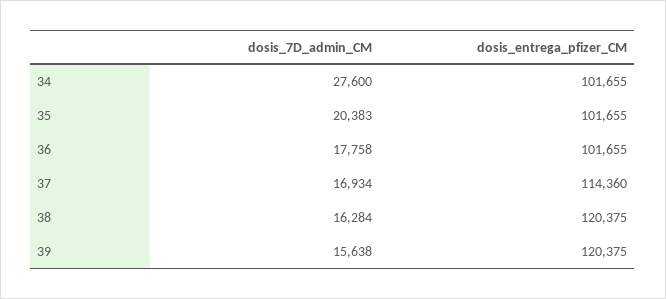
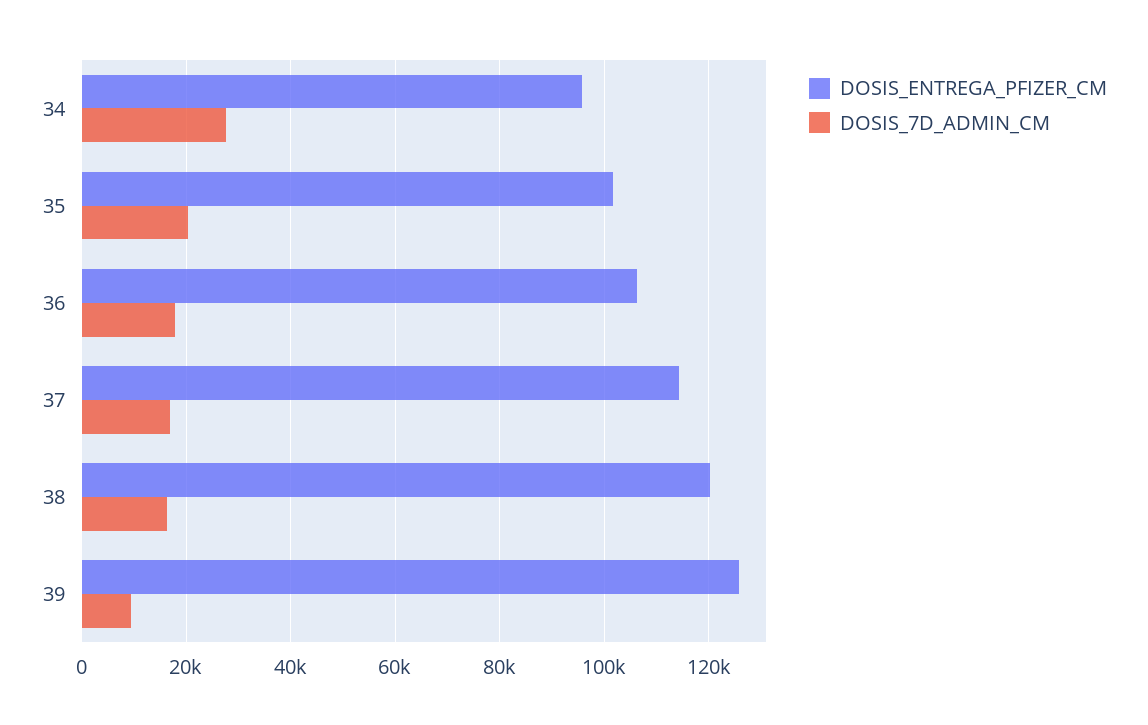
dosis_entrega_pfizer_CM, 34: 101655 -> 96000
dosis_entrega_pfizer_CM, 36: 101655 -> 106000
dosis_7D_admin_CM, 39: 15638 -> 10000
dosis_entrega_pfizer_CM, 39: 120375 -> 126000

